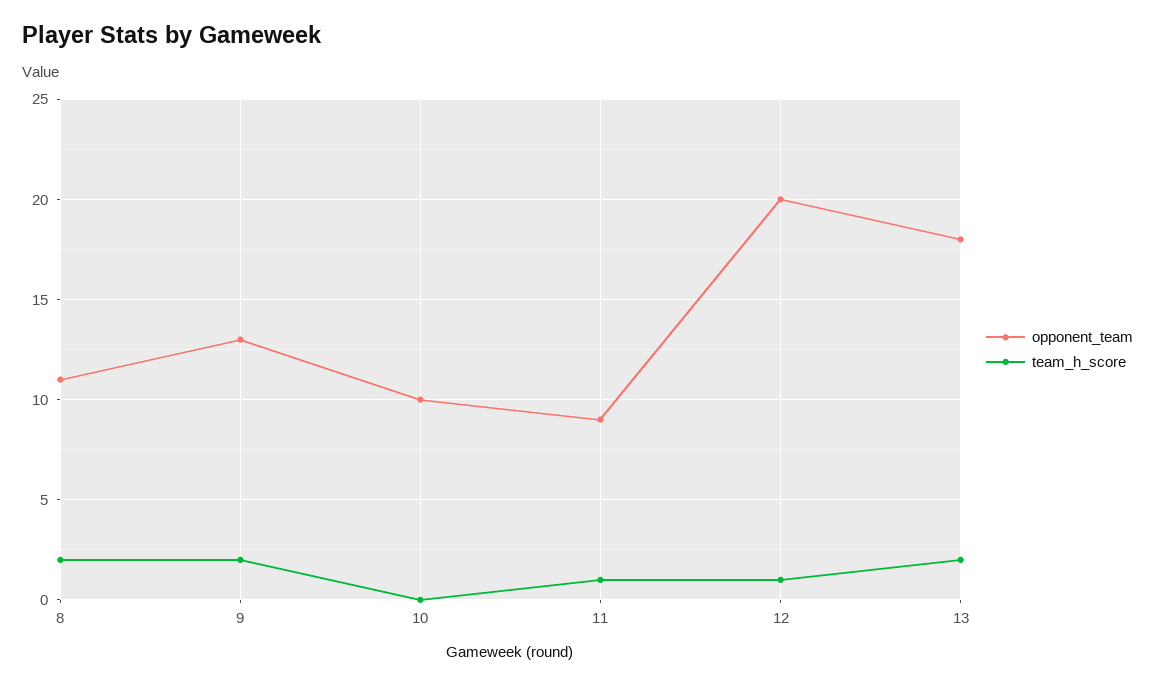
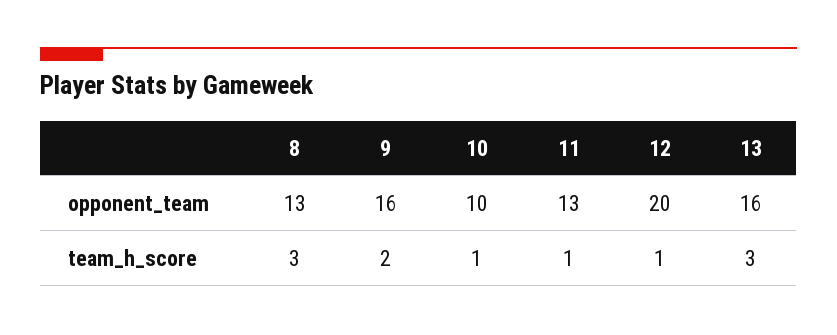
opponent_team, 8: 11 -> 13
team_h_score, 8: 2 -> 3
opponent_team, 9: 13 -> 16
team_h_score, 10: 0 -> 1
opponent_team, 11: 9 -> 13
opponent_team, 13: 18 -> 16
team_h_score, 13: 2 -> 3

